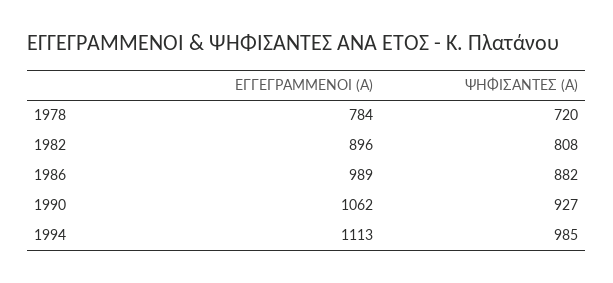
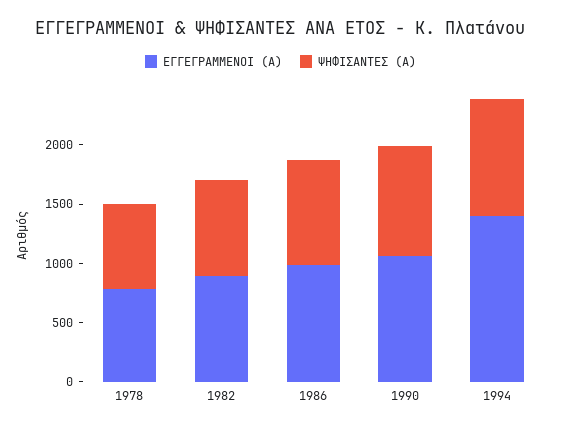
ΕΓΓΕΓΡΑΜΜΕΝΟΙ (Α), 1994: 1113 -> 1400

